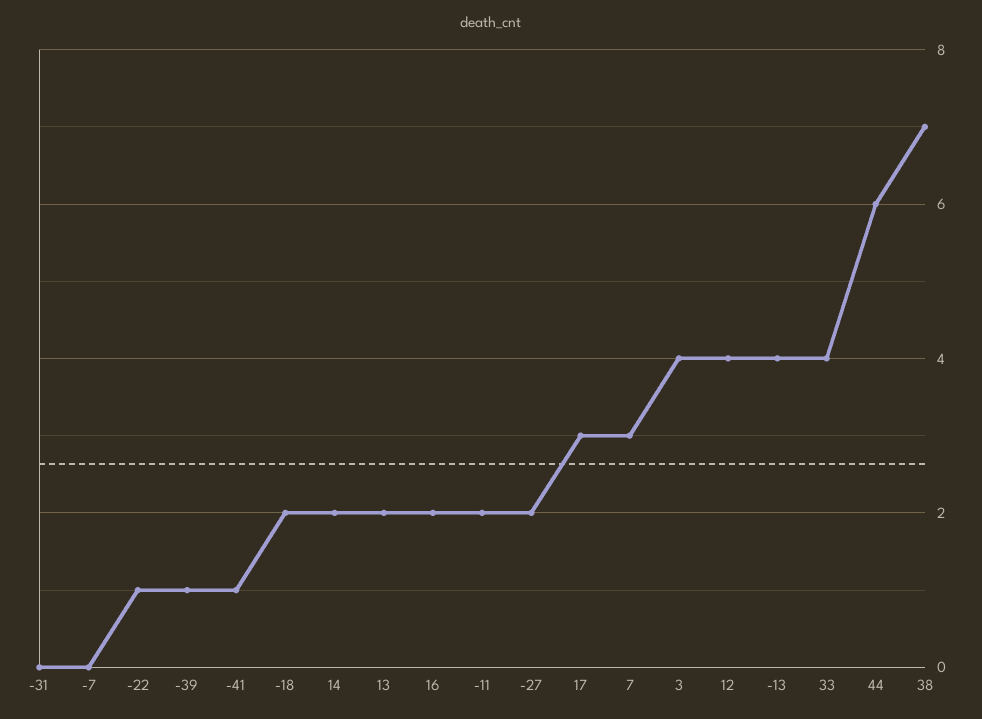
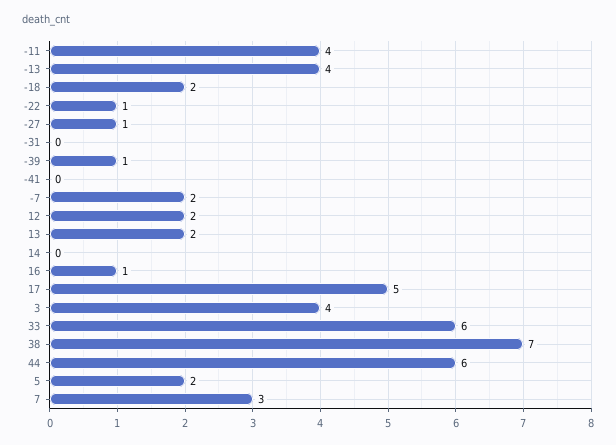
-7: 0 -> 2
-41: 1 -> 0
14: 2 -> 0
16: 2 -> 1
-11: 2 -> 4
-27: 2 -> 1
17: 3 -> 5
12: 4 -> 2
33: 4 -> 6
5: none -> 2

